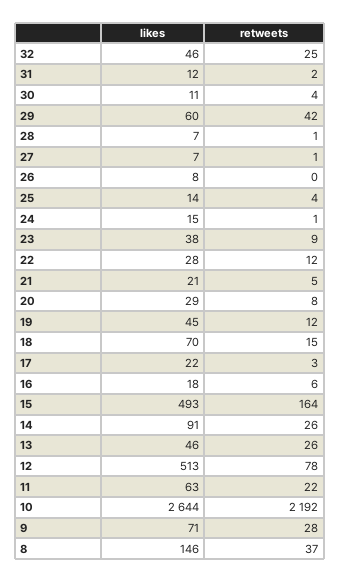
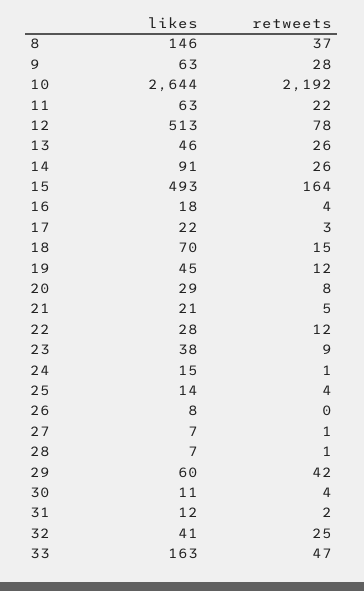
likes, 32: 46 -> 41
retweets, 16: 6 -> 4
likes, 9: 71 -> 63
likes, 33: none -> 163
retweets, 33: none -> 47

